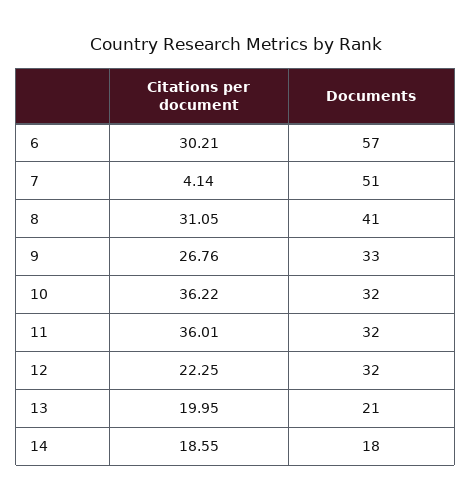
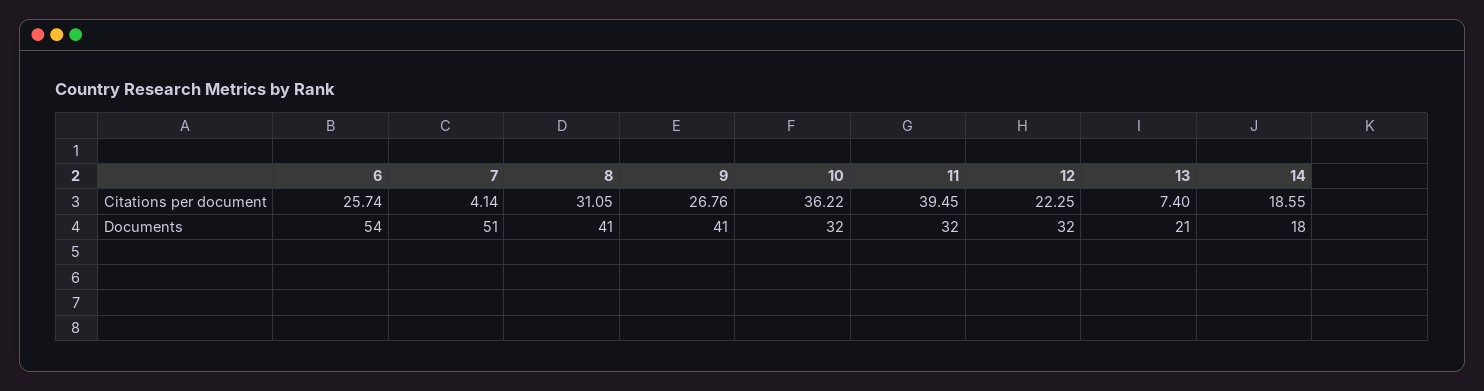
Citations per document, 6: 30.21 -> 25.74
Documents, 6: 57 -> 54
Documents, 9: 33 -> 41
Citations per document, 11: 36.01 -> 39.45
Citations per document, 13: 19.95 -> 7.4

